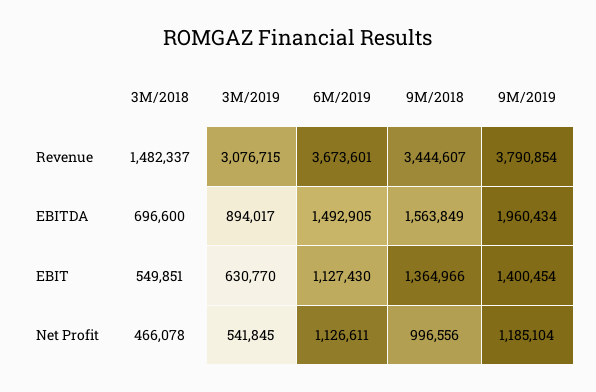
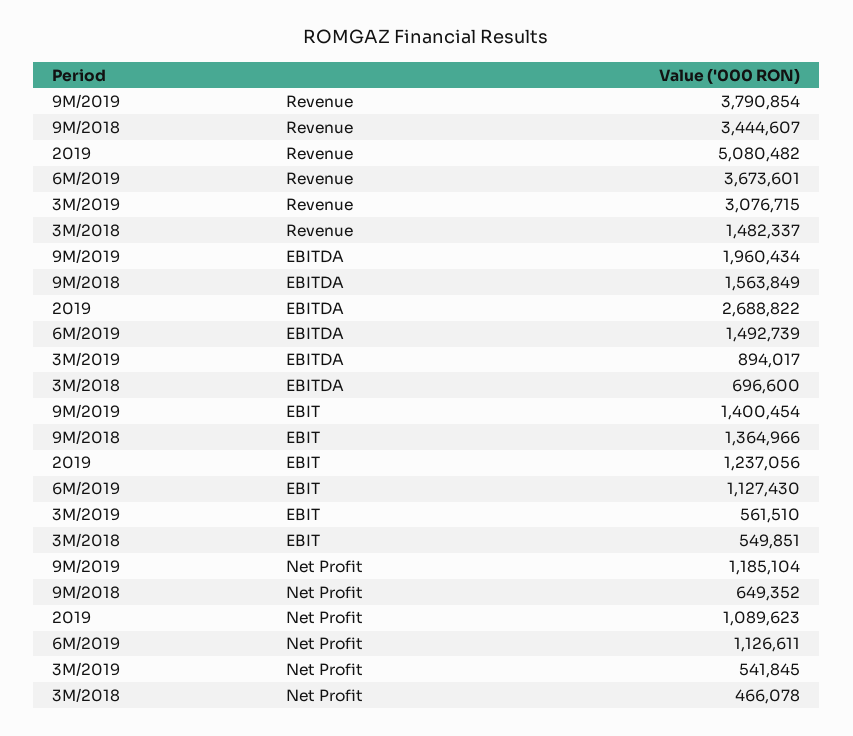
6M/2019, EBITDA: 1492905 -> 1492739
3M/2019, EBIT: 630770 -> 561510
9M/2018, Net Profit: 996556 -> 649352
2019, Revenue: none -> 5080482
2019, EBITDA: none -> 2688822
2019, EBIT: none -> 1237056
2019, Net Profit: none -> 1089623

